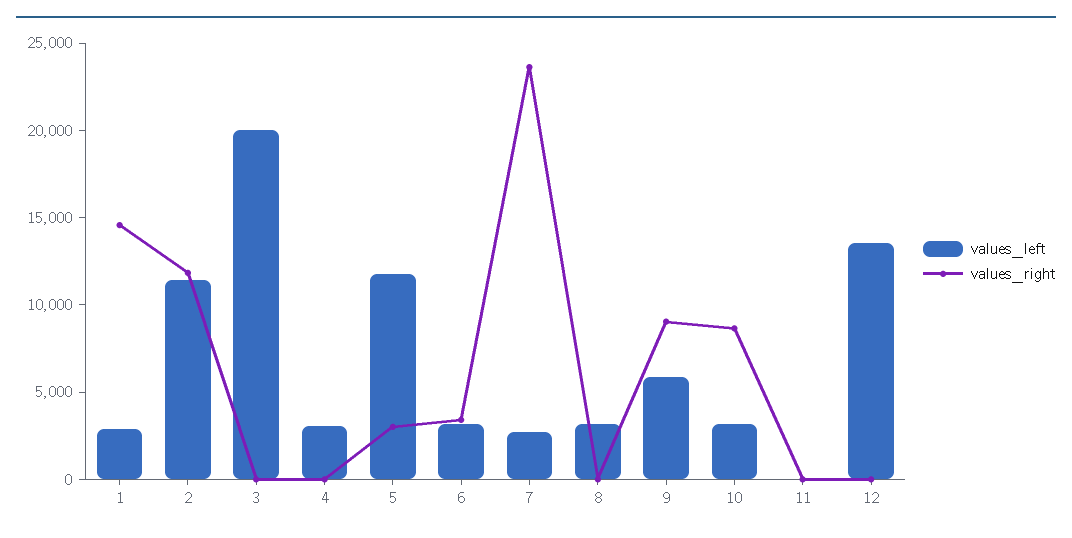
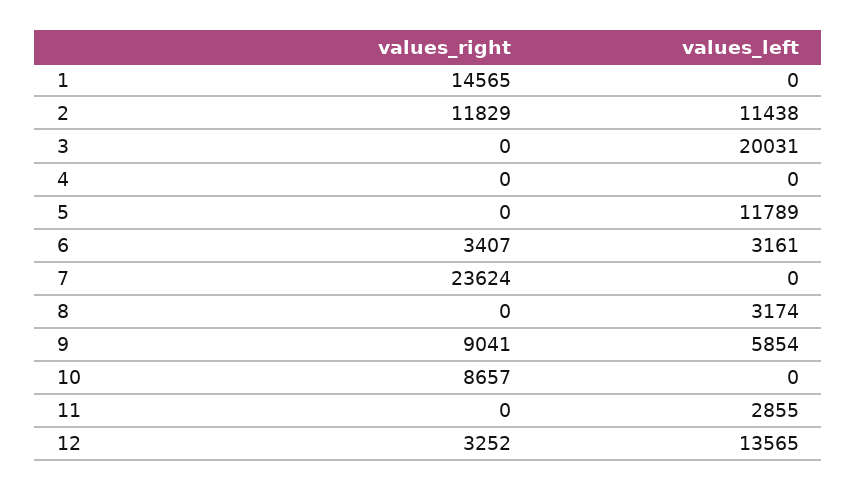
values_left, 1: 3000 -> 0
values_left, 4: 3000 -> 0
values_right, 5: 3000 -> 0
values_left, 7: 3000 -> 0
values_left, 10: 3000 -> 0
values_left, 11: 0 -> 2855
values_right, 12: 0 -> 3252

